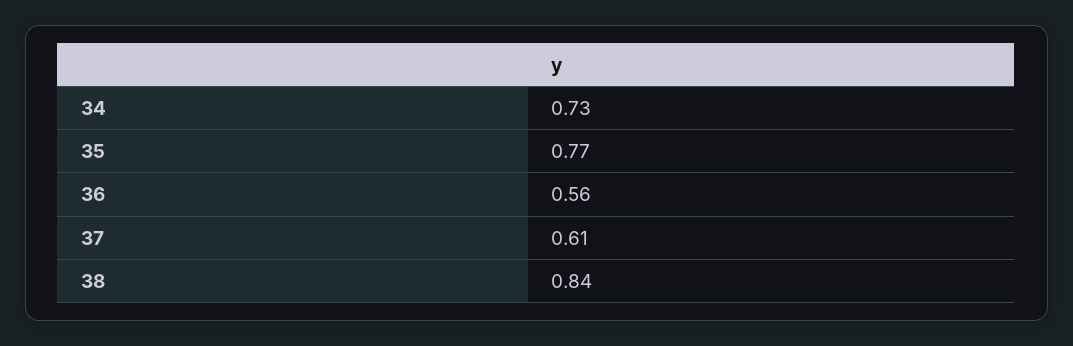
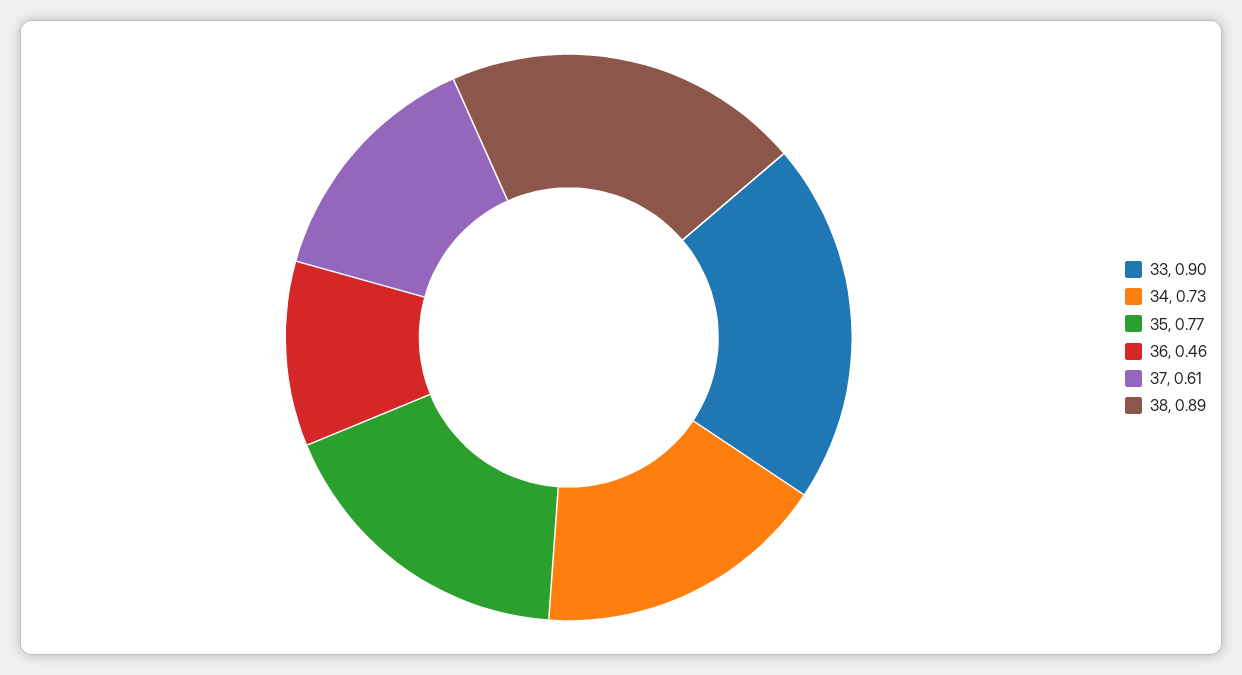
36: 0.56 -> 0.46
38: 0.84 -> 0.89
33: none -> 0.9

